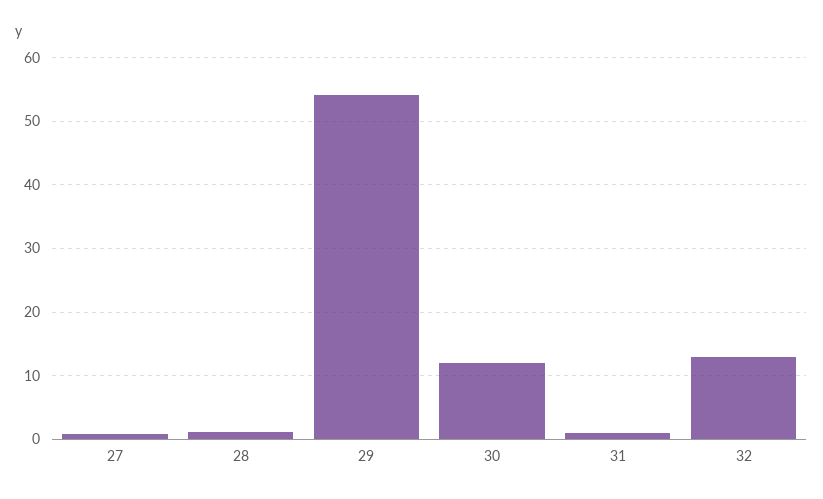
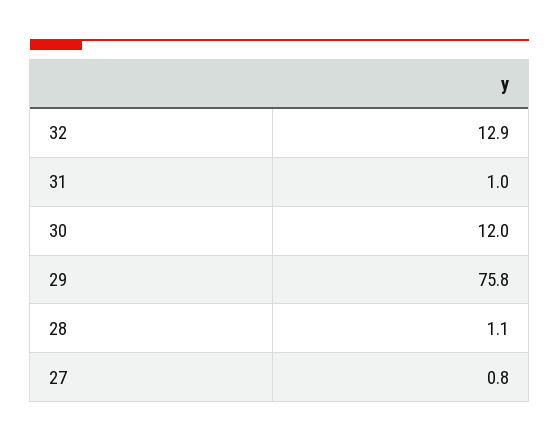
29: 54 -> 75.8

